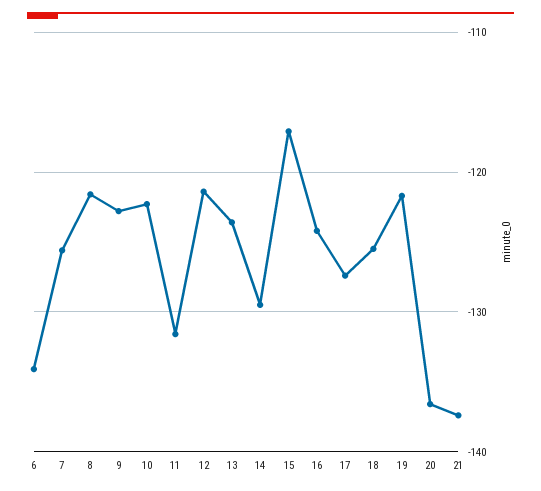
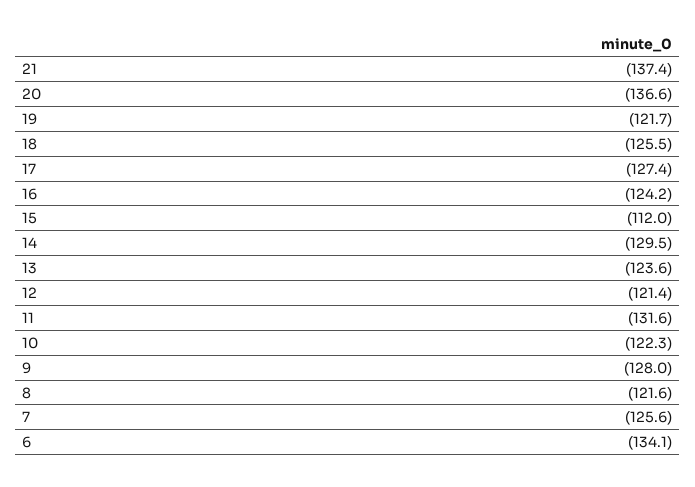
9: -123 -> -128
15: -117 -> -112

